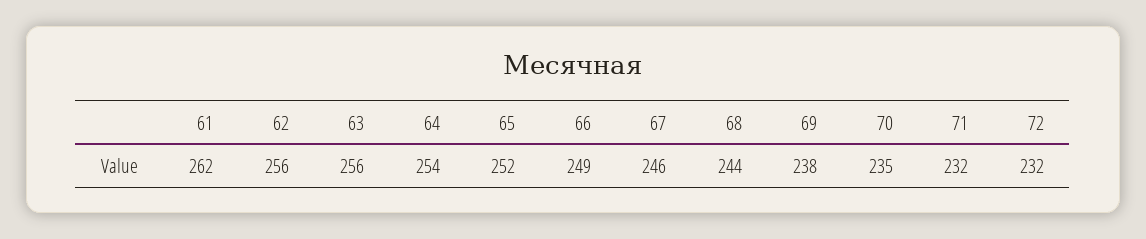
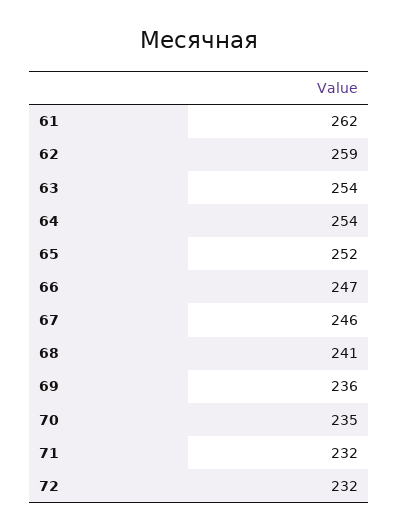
62: 256 -> 259
63: 256 -> 254
66: 249 -> 247
68: 244 -> 241
69: 238 -> 236

